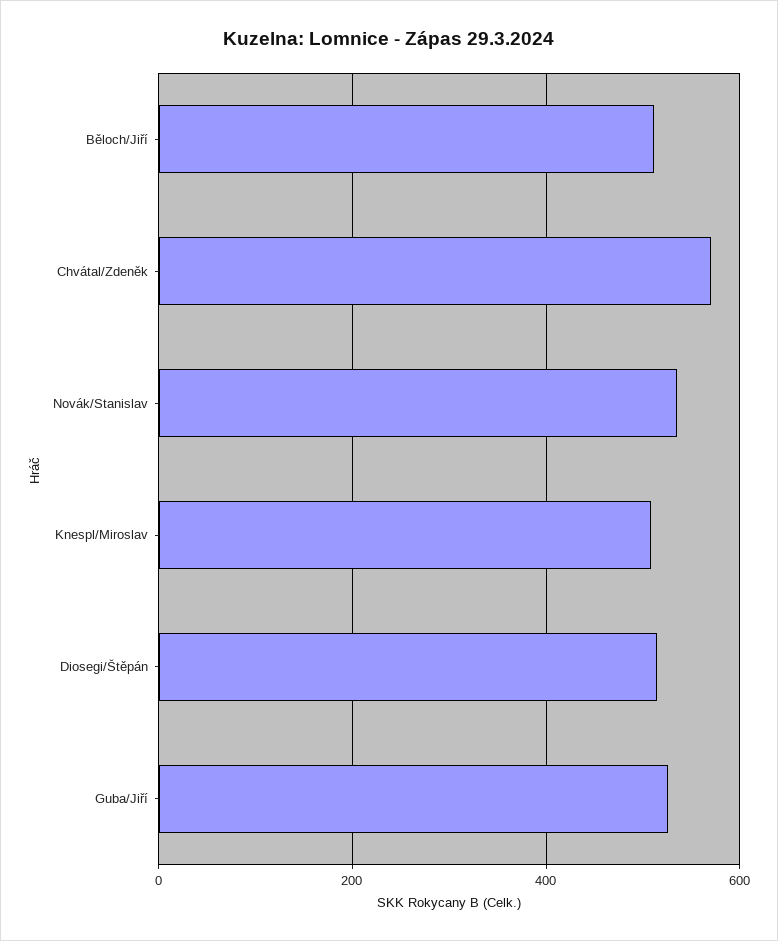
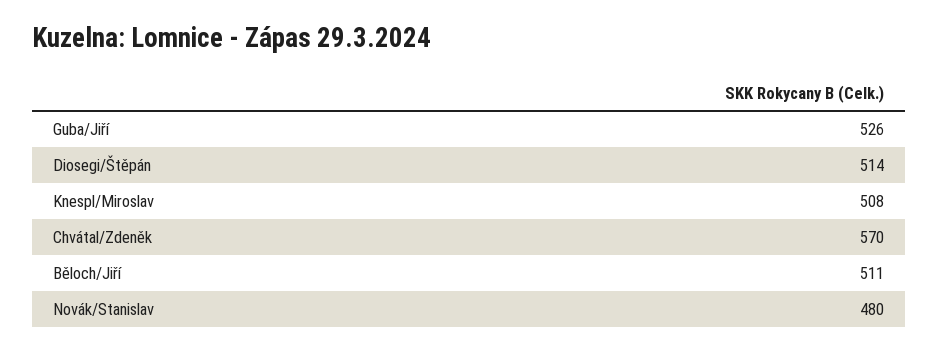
Novák/Stanislav: 540 -> 480

